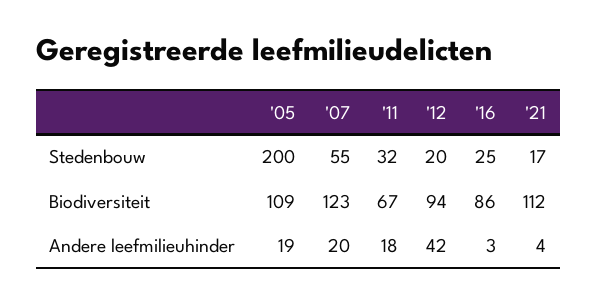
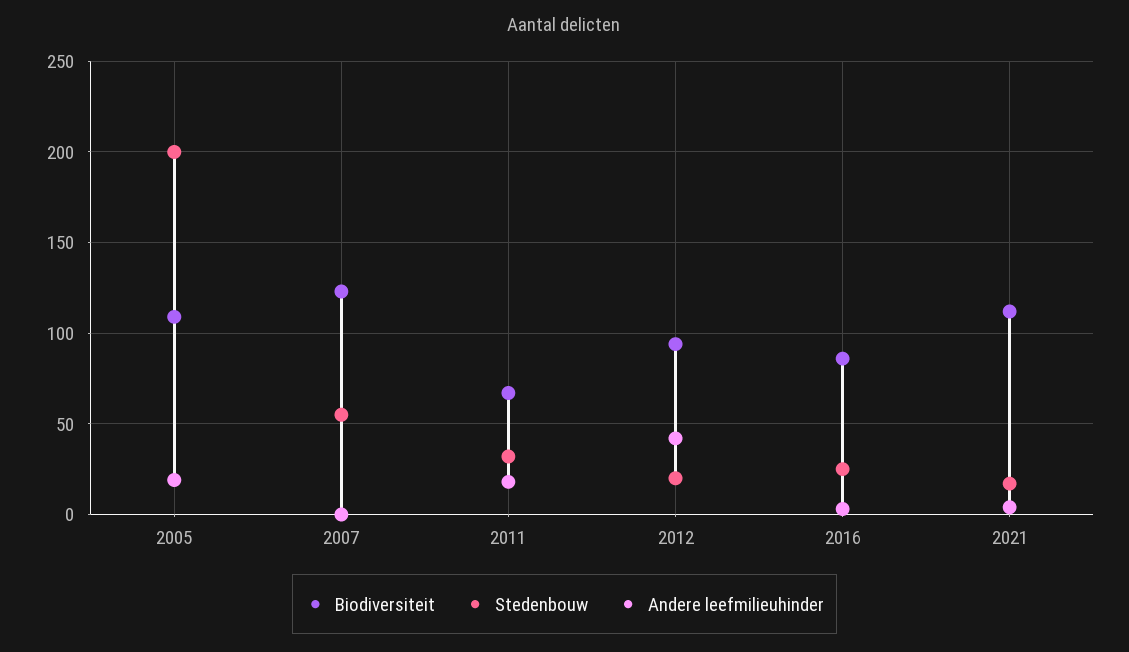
Andere leefmilieuhinder, '07: 20 -> 0

